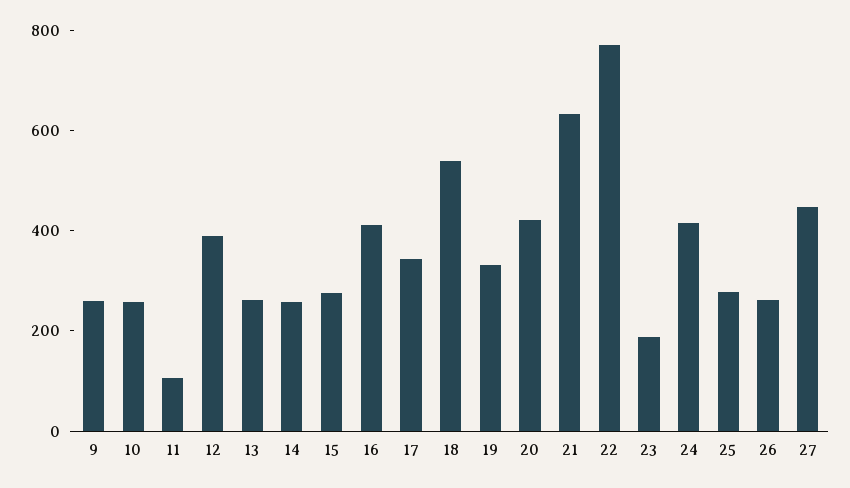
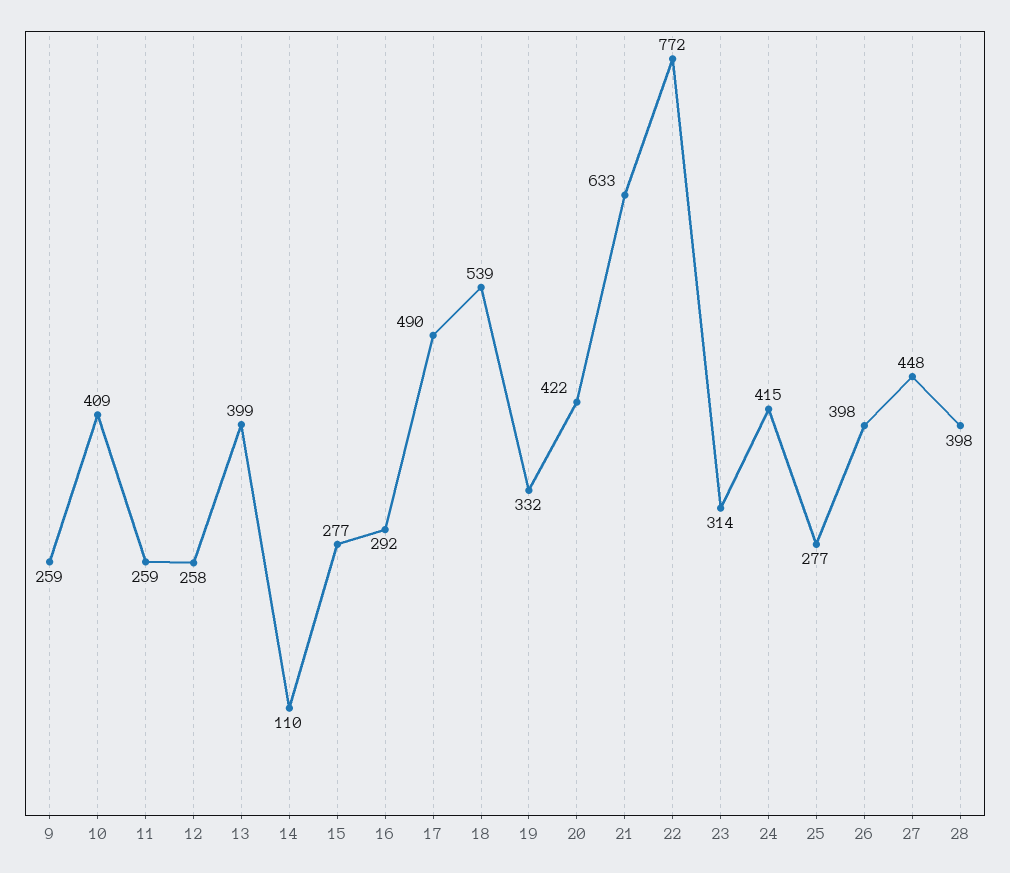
10: 250 -> 409
11: 100 -> 259
12: 400 -> 258
13: 250 -> 399
14: 250 -> 110
16: 400 -> 292
17: 350 -> 490
23: 200 -> 314
26: 250 -> 398
28: none -> 398

